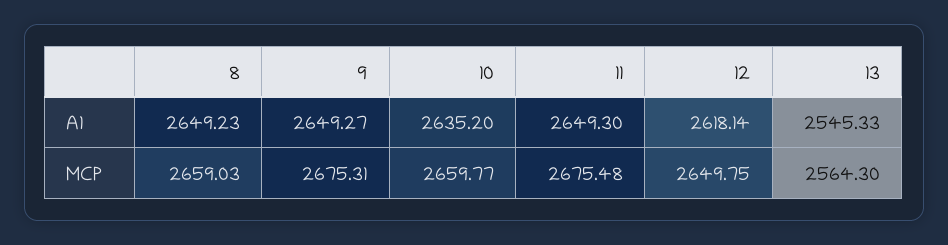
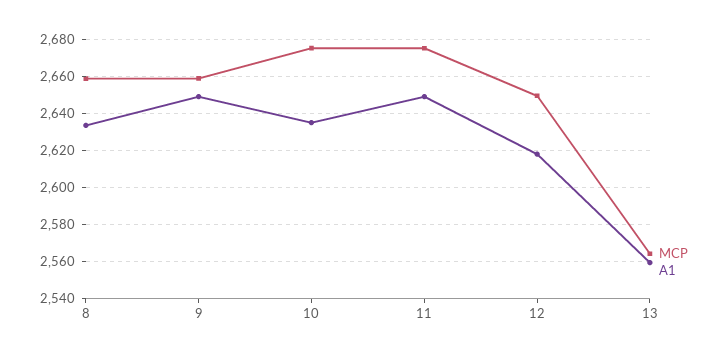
A1, 8: 2649.23 -> 2635
A1, 13: 2545.33 -> 2560
MCP, 9: 2675.31 -> 2660
MCP, 10: 2659.77 -> 2675

